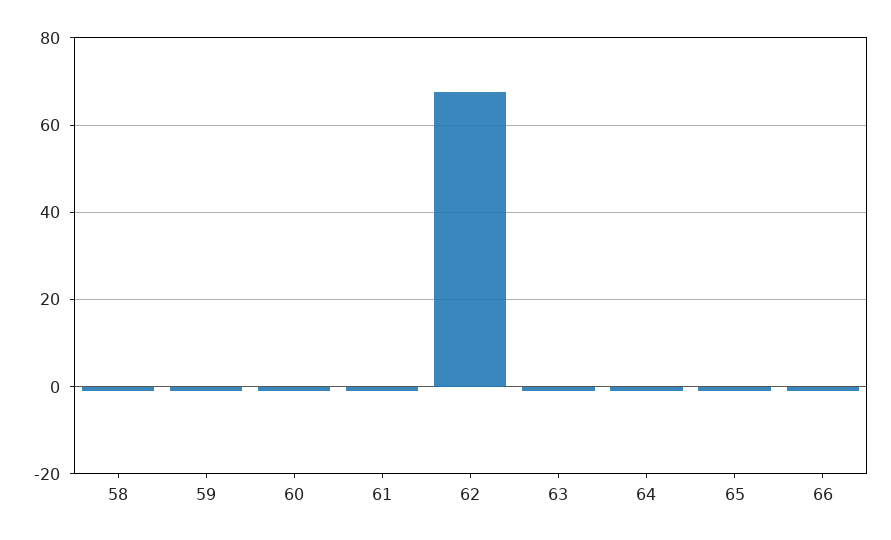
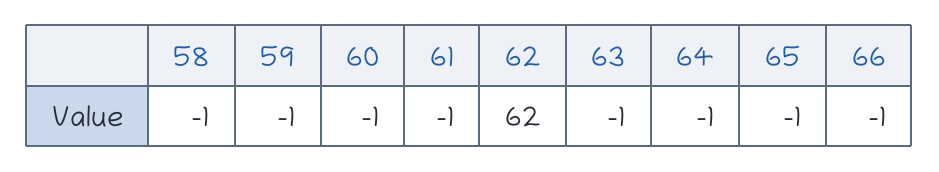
62: 68 -> 62

